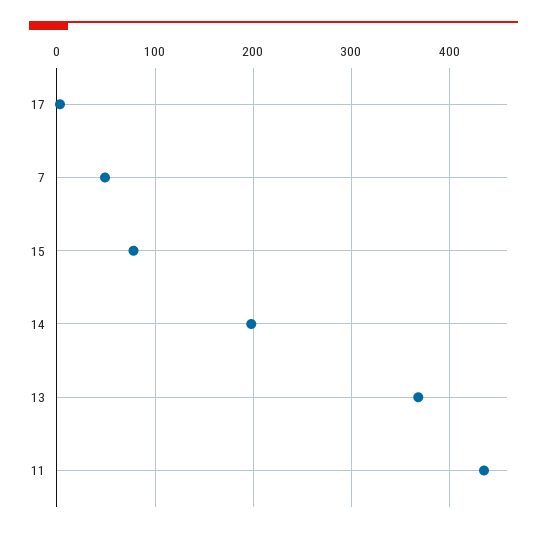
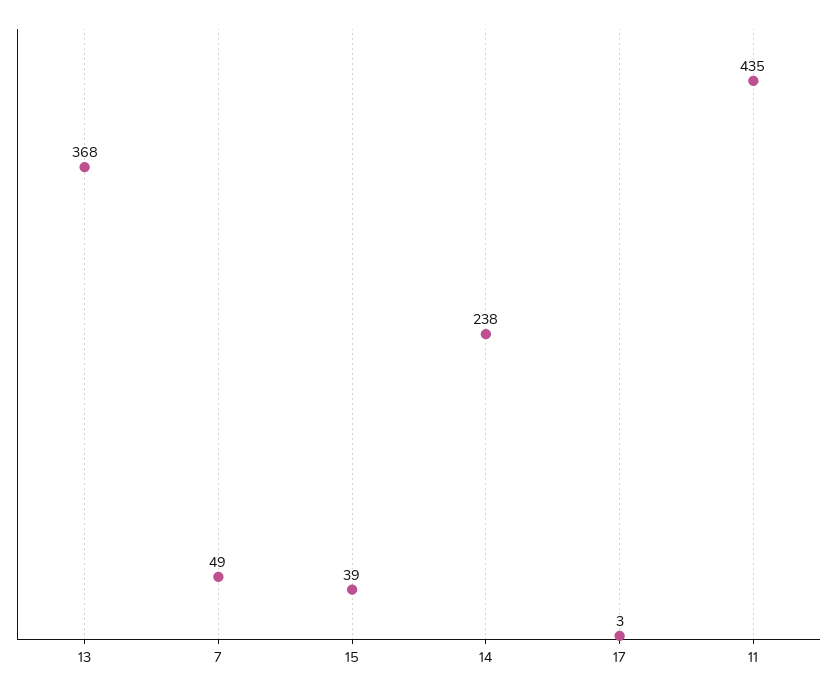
15: 80 -> 39
14: 200 -> 238

